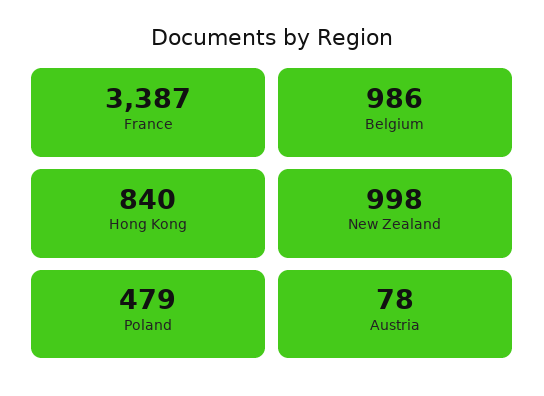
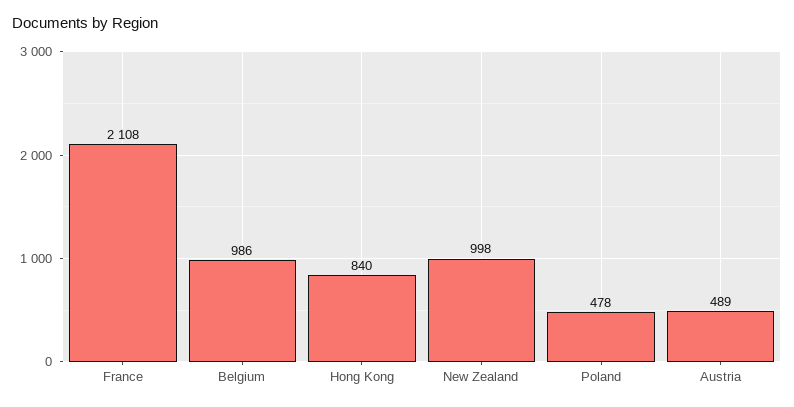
France: 3387 -> 2108
Poland: 479 -> 478
Austria: 78 -> 489

